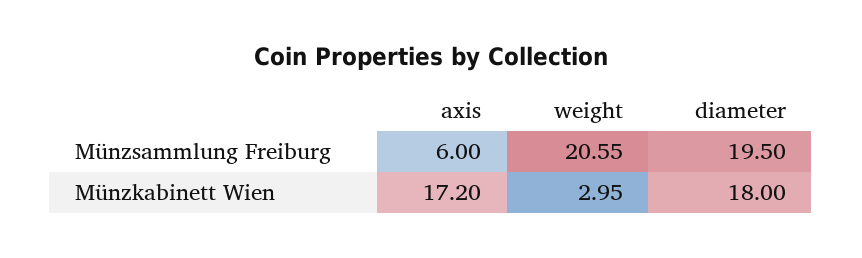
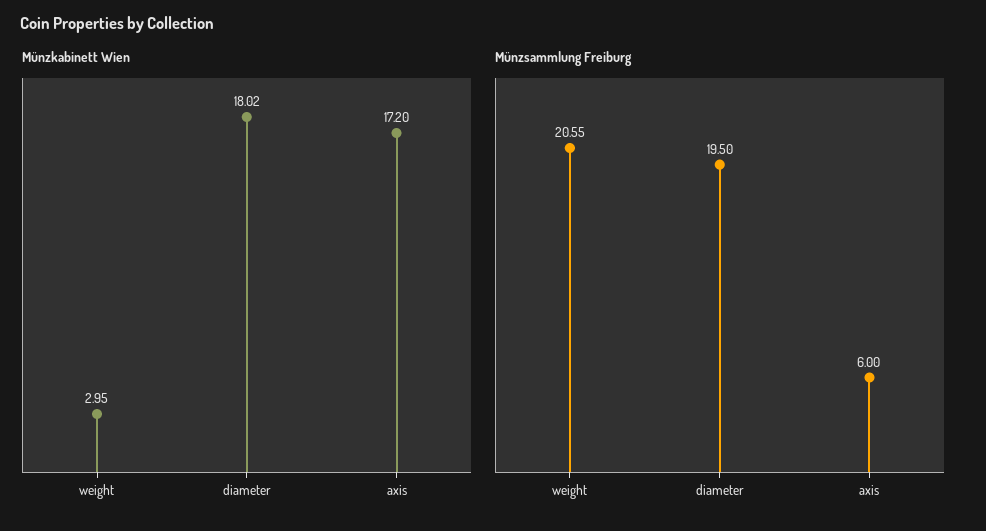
Münzkabinett Wien, diameter: 18 -> 18.02

